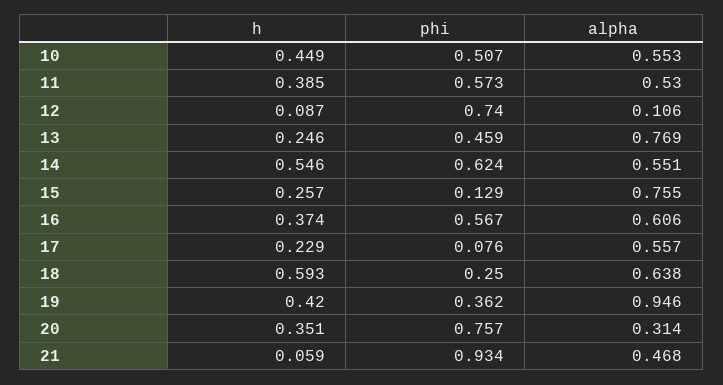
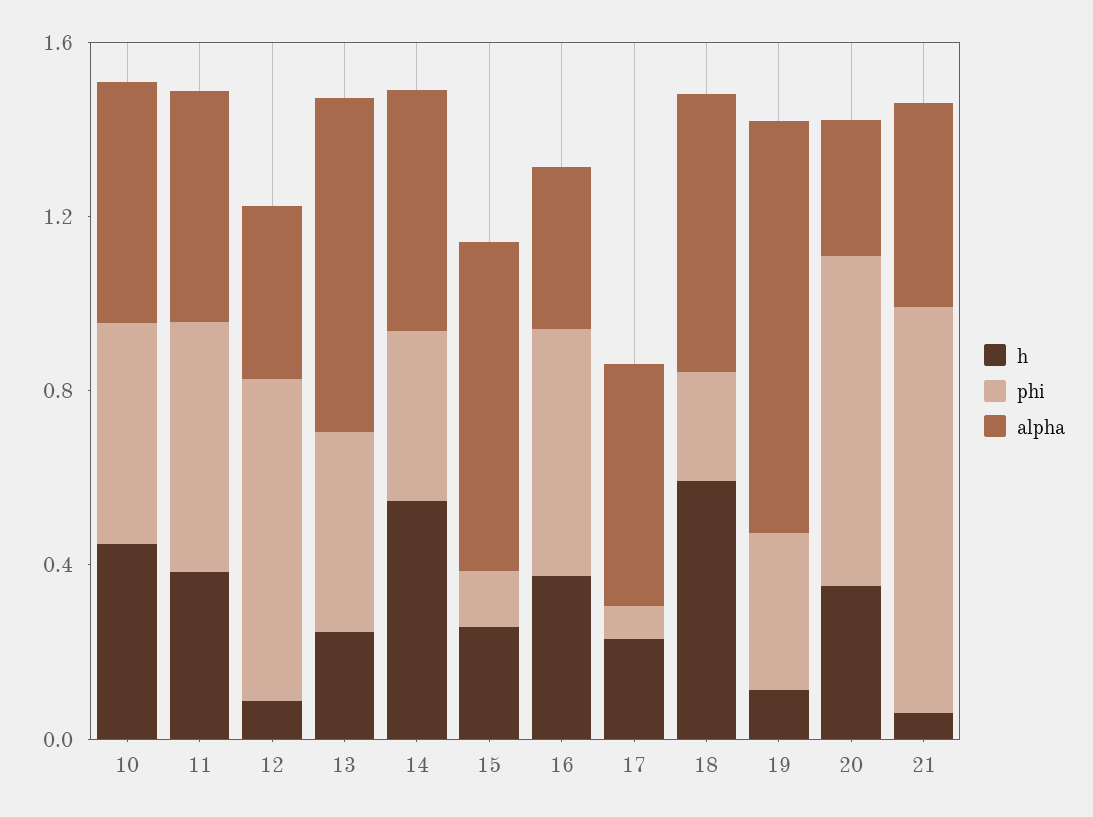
alpha, 12: 0.106 -> 0.4
phi, 14: 0.624 -> 0.4
alpha, 16: 0.606 -> 0.4
h, 19: 0.42 -> 0.1

